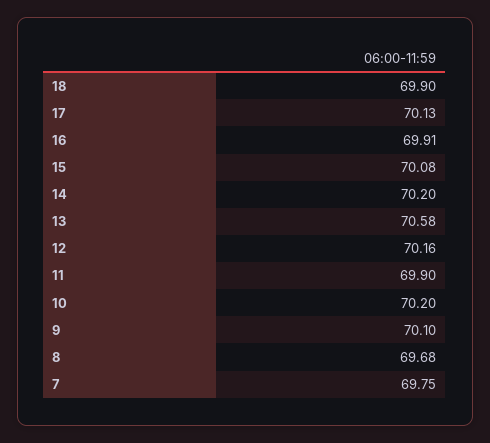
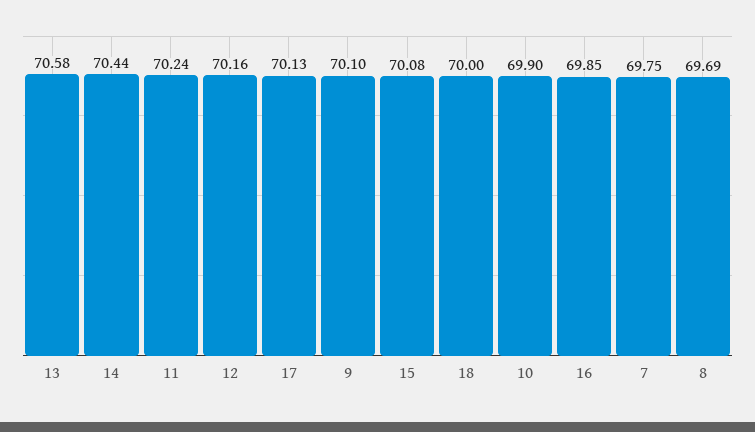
18: 69.9 -> 70
16: 69.91 -> 69.85
14: 70.2 -> 70.44
11: 69.9 -> 70.24
10: 70.2 -> 69.9
8: 69.68 -> 69.69

